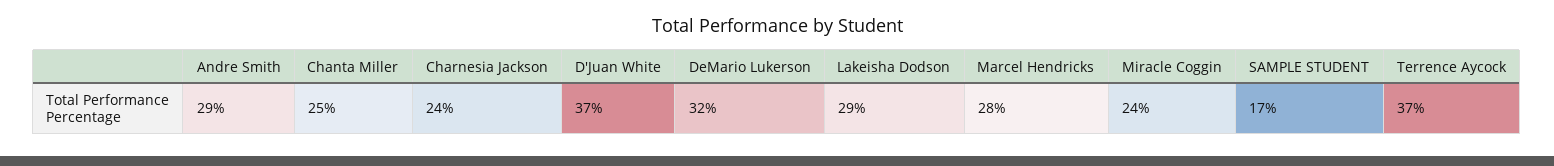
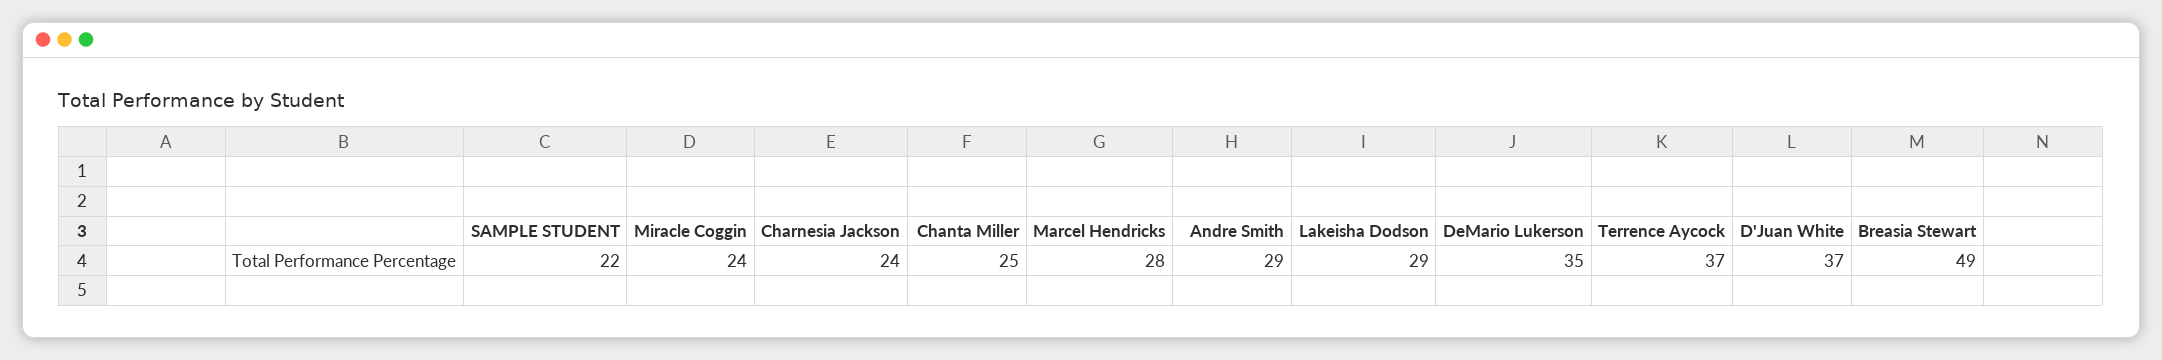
DeMario Lukerson: 32 -> 35
SAMPLE STUDENT: 17 -> 22
Breasia Stewart: none -> 49

